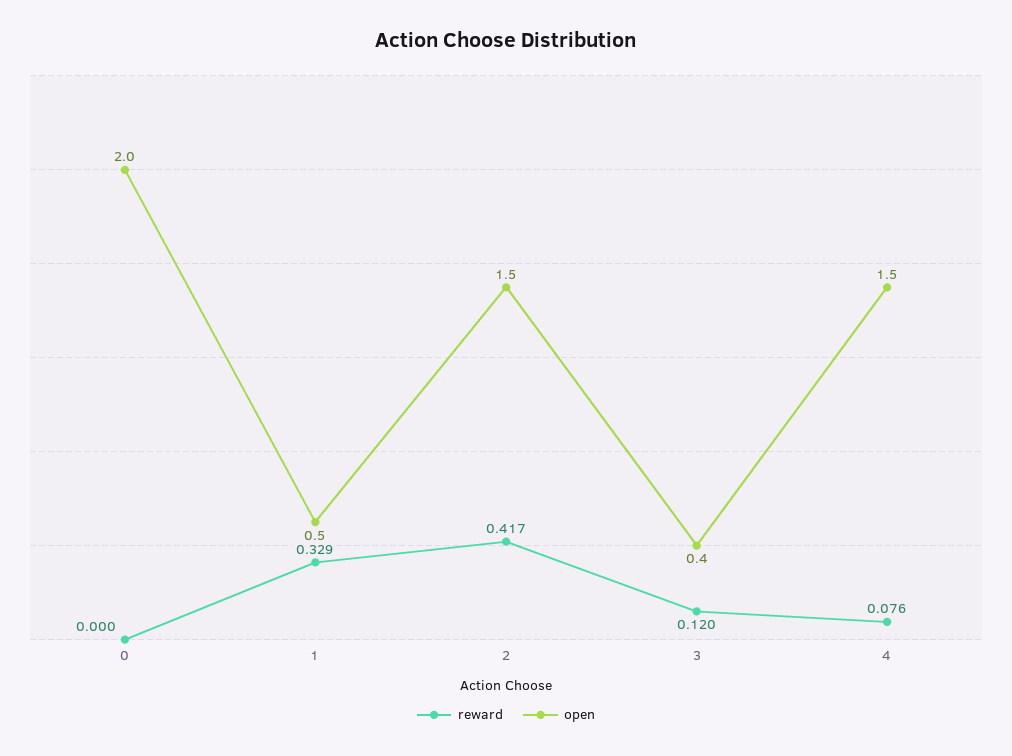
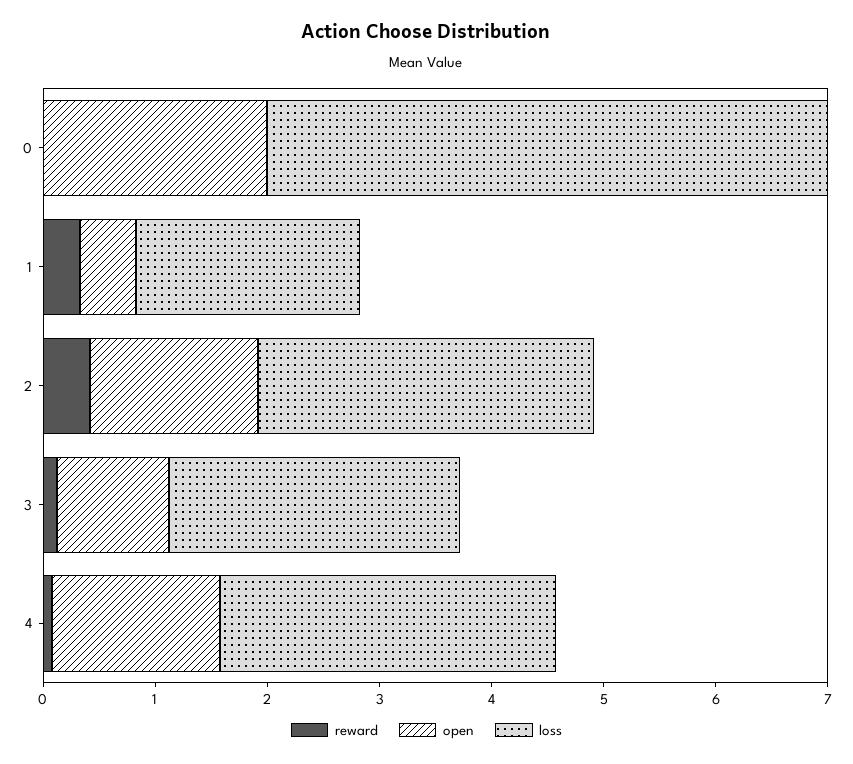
open, 3: 0.4 -> 1
loss, 0: none -> 5
loss, 1: none -> 2
loss, 2: none -> 3
loss, 3: none -> 2.6
loss, 4: none -> 3

